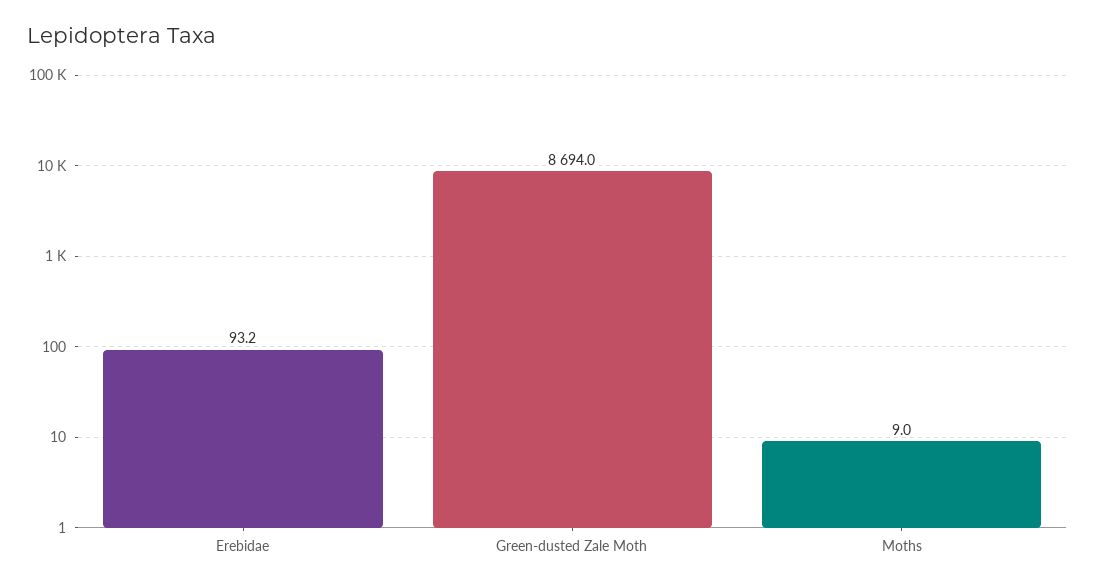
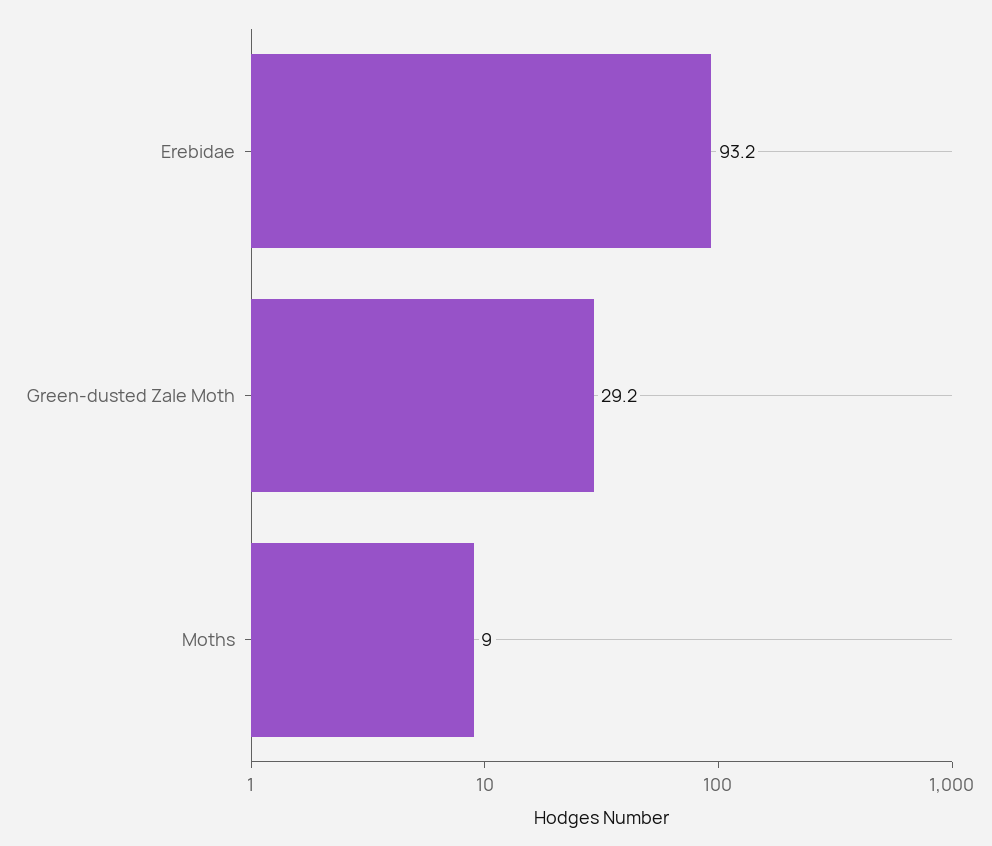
Green-dusted Zale Moth: 8694 -> 29.2

